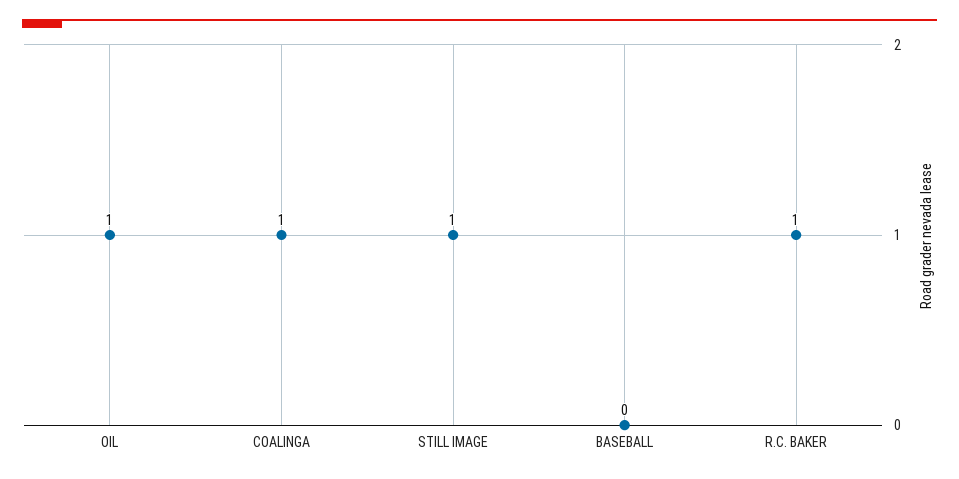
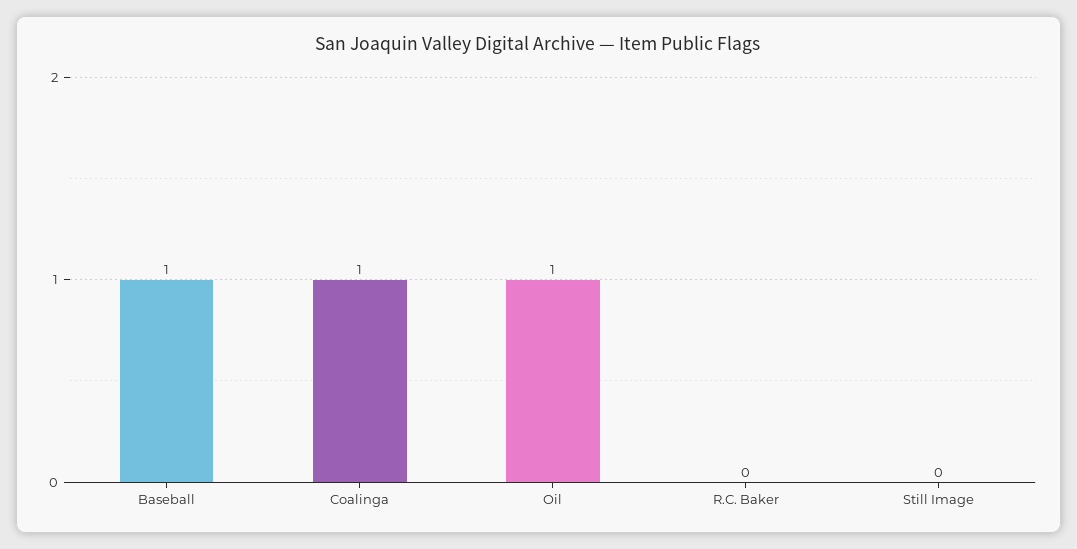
STILL IMAGE: 1 -> 0
BASEBALL: 0 -> 1
R.C. BAKER: 1 -> 0

